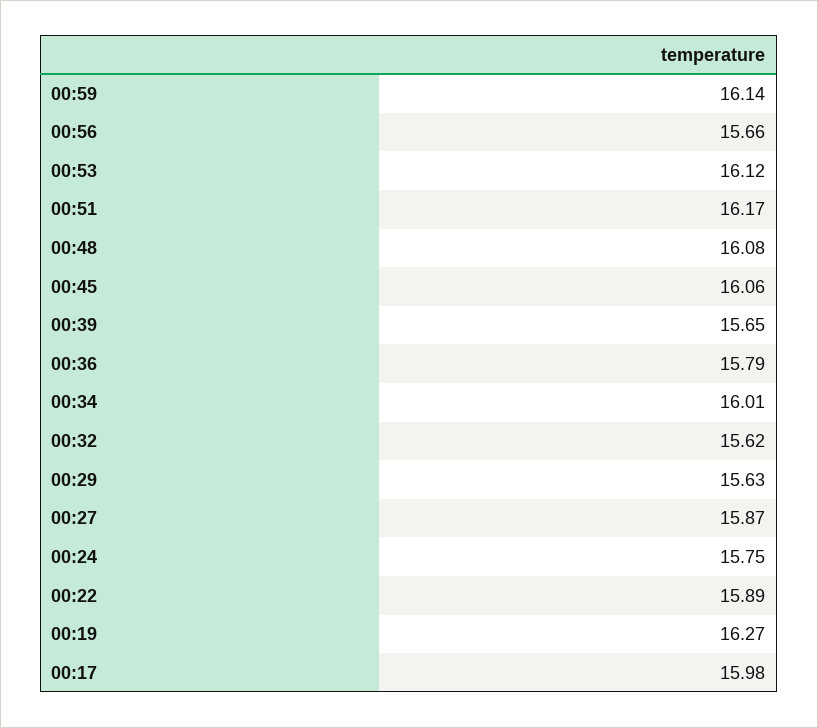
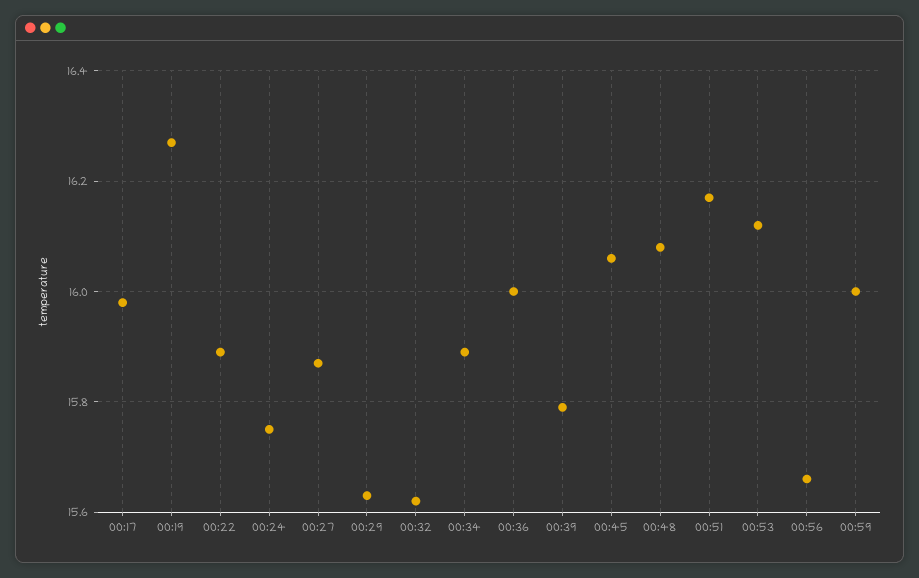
00:59: 16.14 -> 16
00:39: 15.65 -> 15.8
00:36: 15.79 -> 16
00:34: 16.01 -> 15.9

